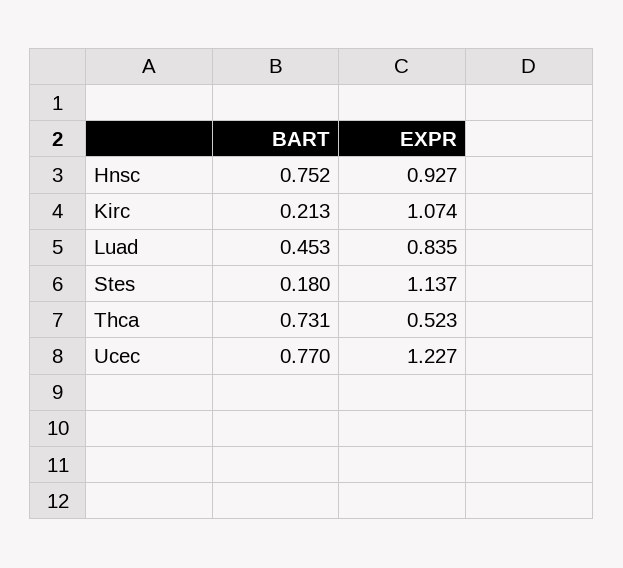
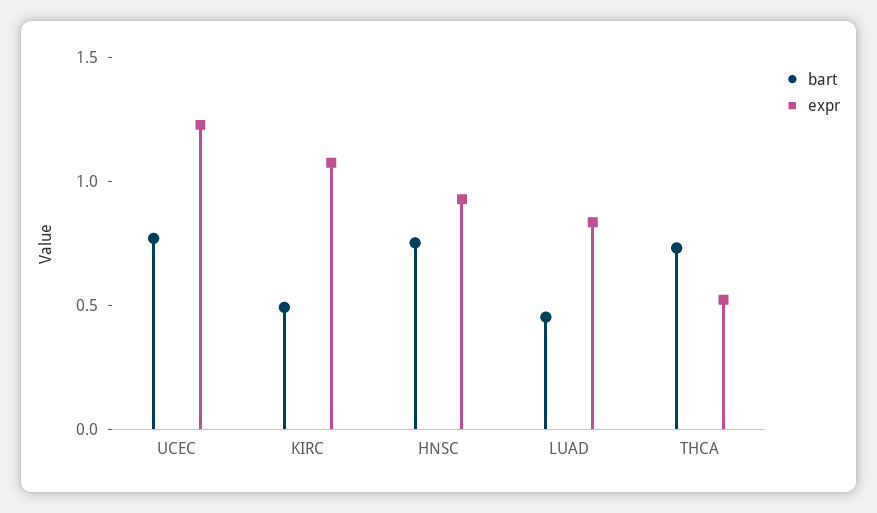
BART, Kirc: 0.213 -> 0.5
BART, Stes: 0.18 -> none
EXPR, Stes: 1.137 -> none

